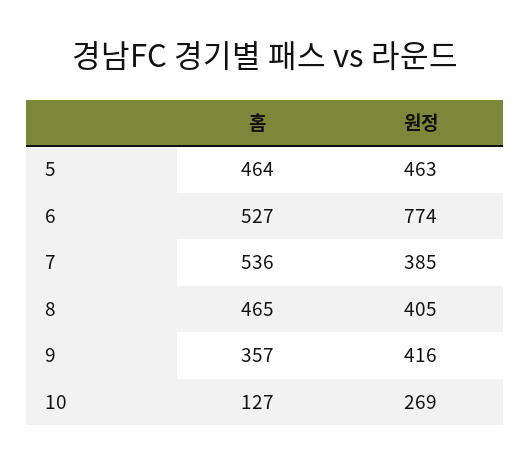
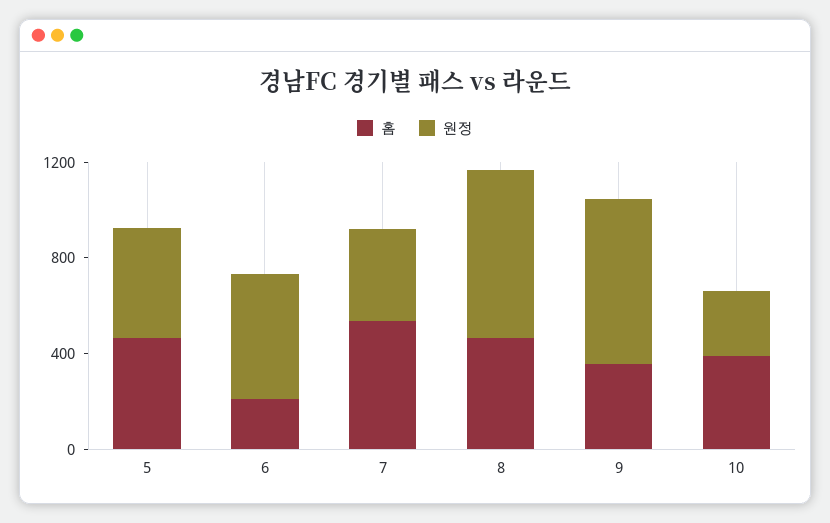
홈, 6: 527 -> 200
원정, 6: 774 -> 500
원정, 8: 405 -> 700
원정, 9: 416 -> 700
홈, 10: 127 -> 400

